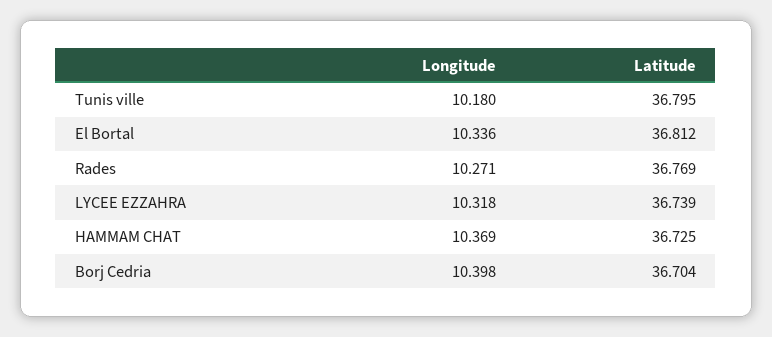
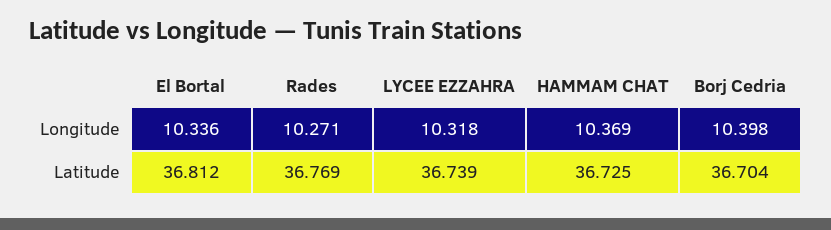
Longitude, Tunis ville: 10.18 -> none
Latitude, Tunis ville: 36.795 -> none

